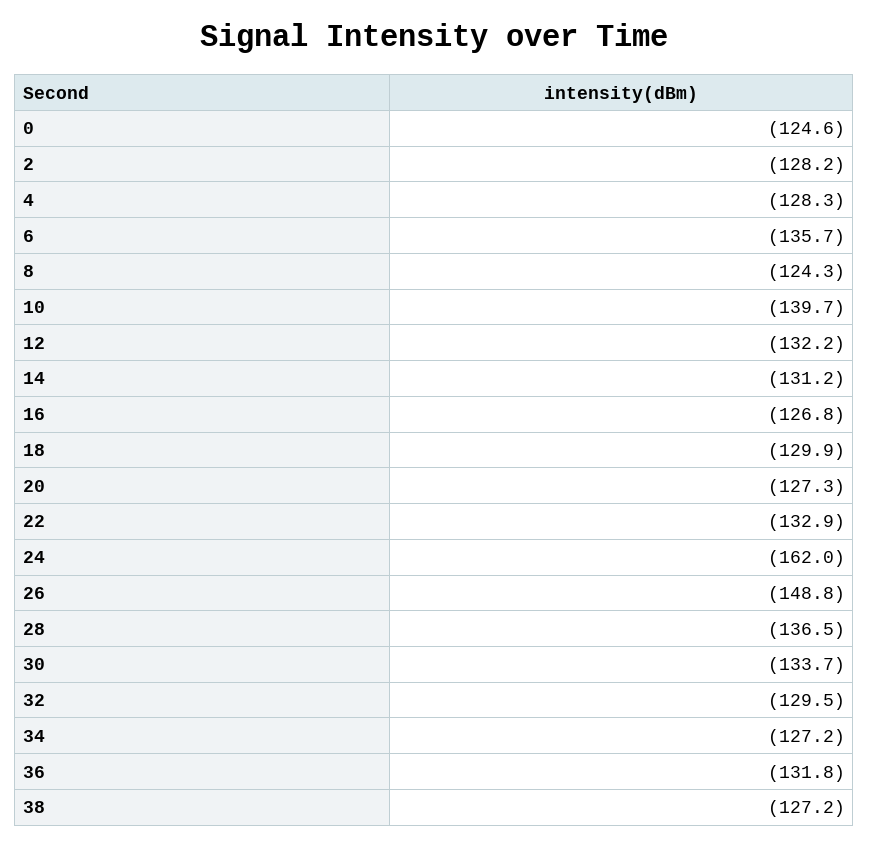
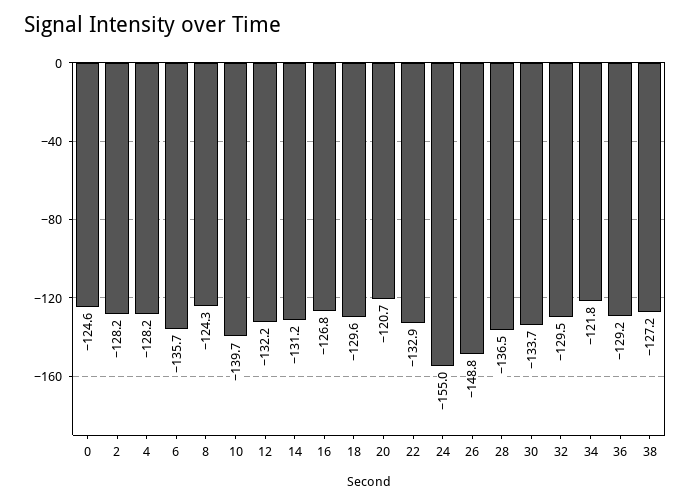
4: -128.3 -> -128.2
18: -129.9 -> -129.6
20: -127.3 -> -120.7
24: -162 -> -155
34: -127.2 -> -121.8
36: -131.8 -> -129.2

